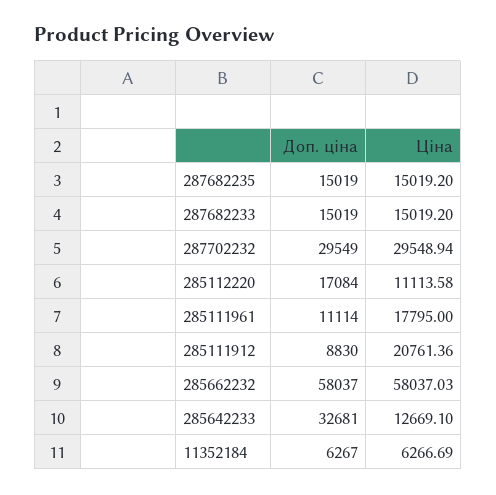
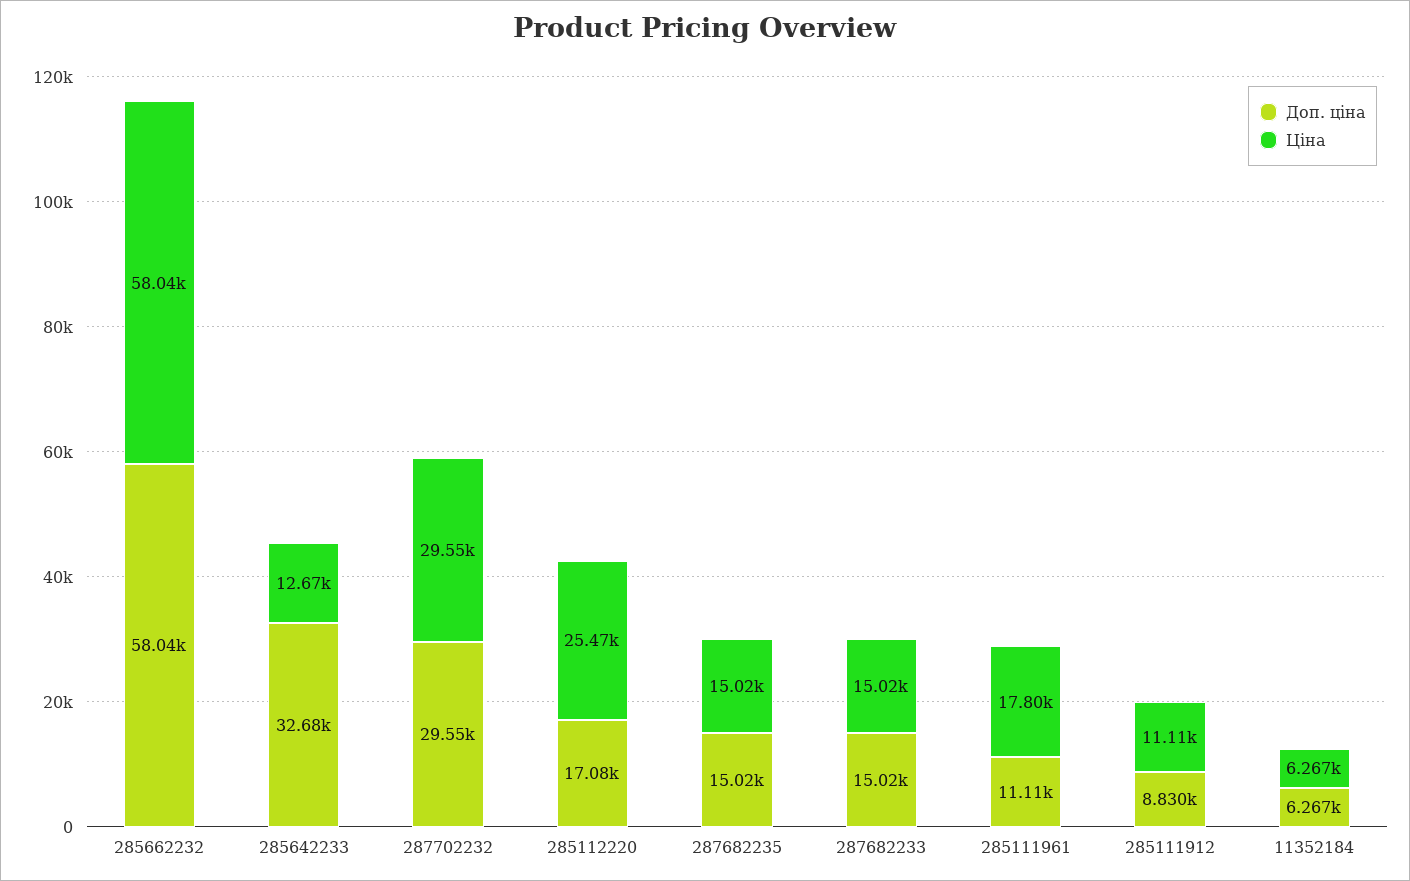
Ціна, 285112220: 11113.58 -> 25470
Ціна, 285111912: 20761.36 -> 11110

